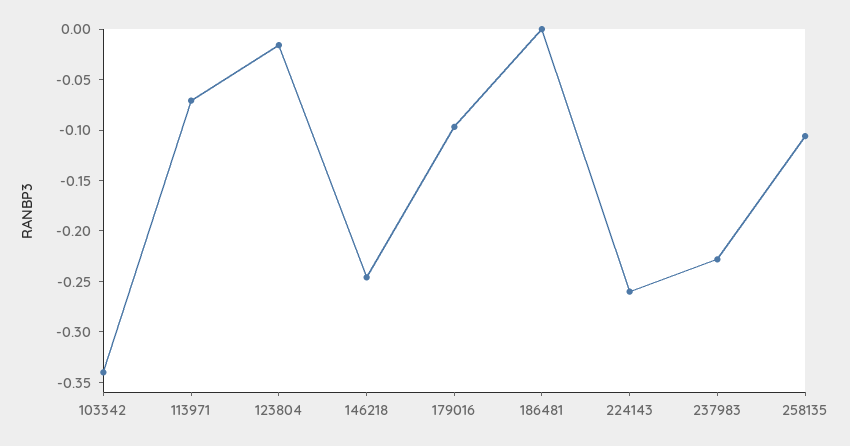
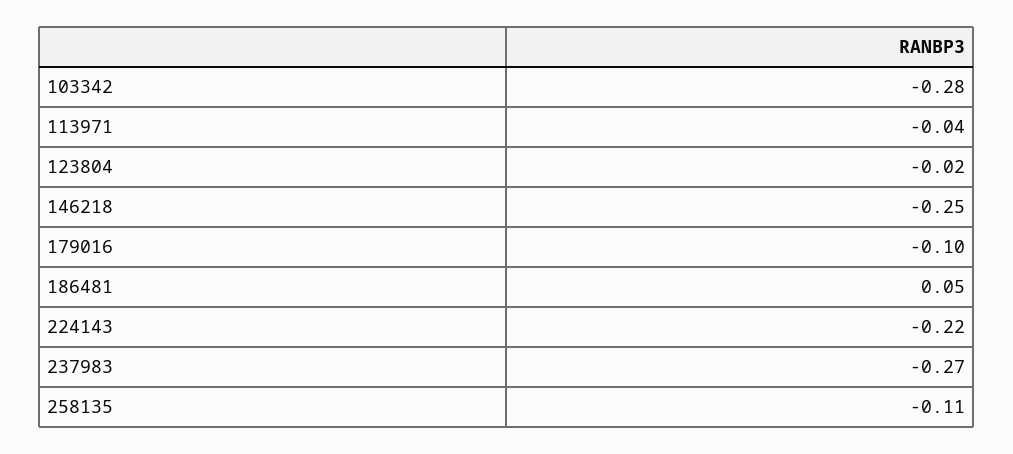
103342: -0.34 -> -0.28
113971: -0.07 -> -0.04
186481: 0 -> 0.05
224143: -0.26 -> -0.22
237983: -0.23 -> -0.27

